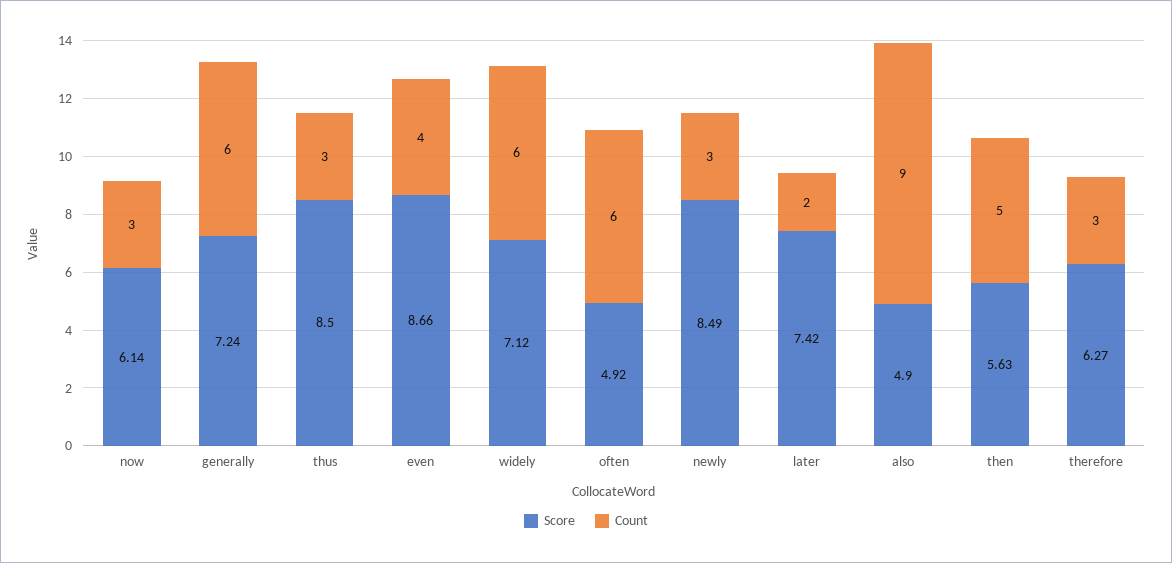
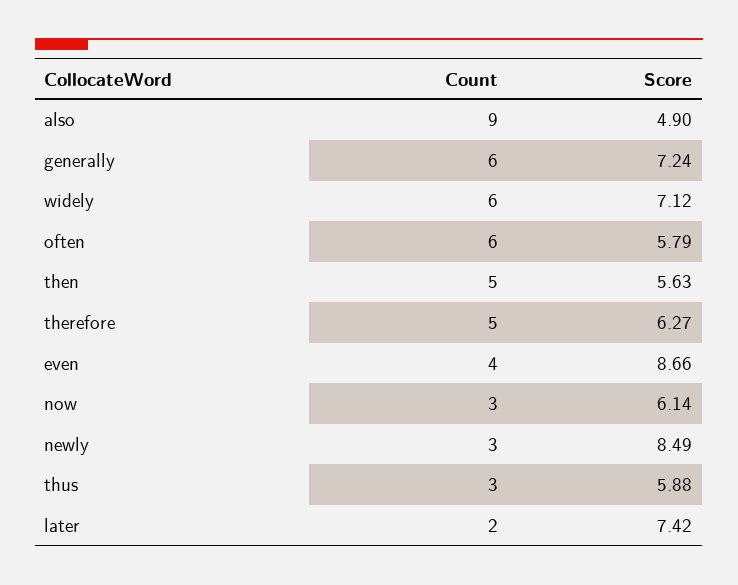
Score, thus: 8.5 -> 5.88
Score, often: 4.92 -> 5.79
Count, therefore: 3 -> 5

